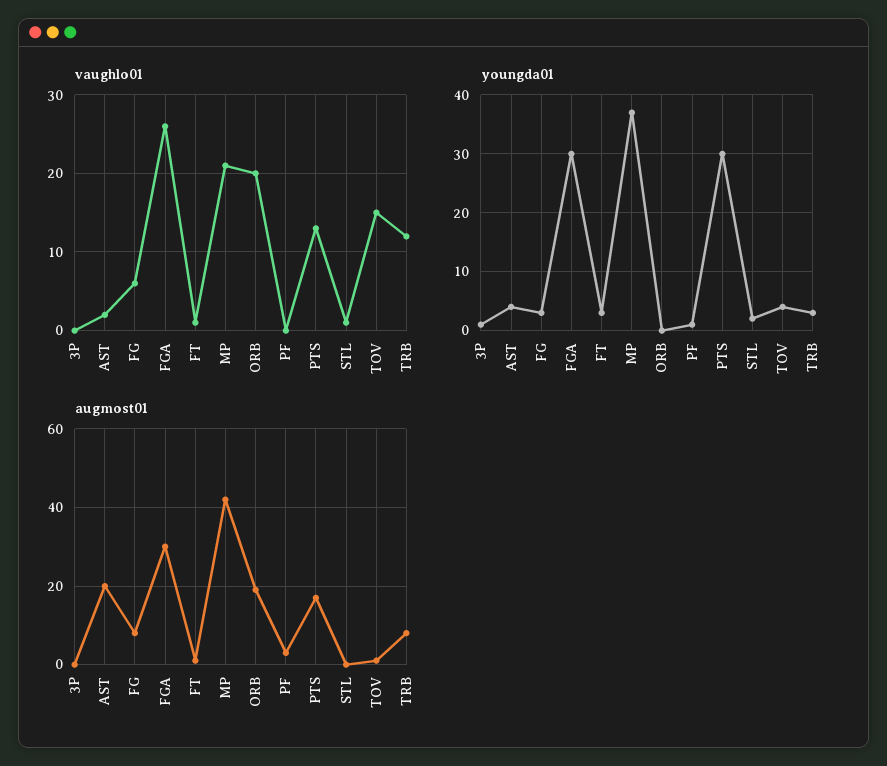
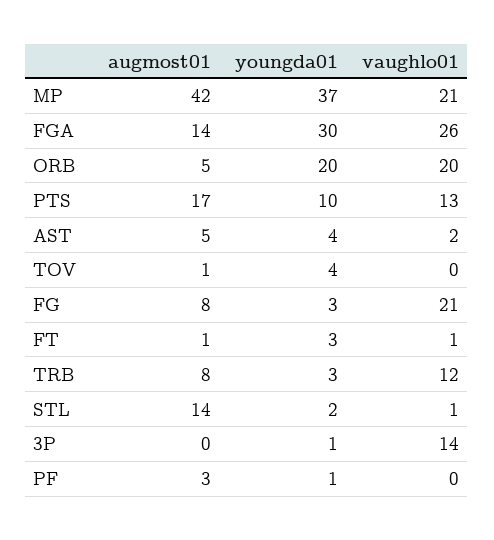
vaughlo01, 3P: 0 -> 14
vaughlo01, FG: 6 -> 21
vaughlo01, TOV: 15 -> 0
youngda01, ORB: 0 -> 20
youngda01, PTS: 30 -> 10
augmost01, AST: 20 -> 5
augmost01, FGA: 30 -> 14
augmost01, ORB: 20 -> 5
augmost01, STL: 0 -> 14

